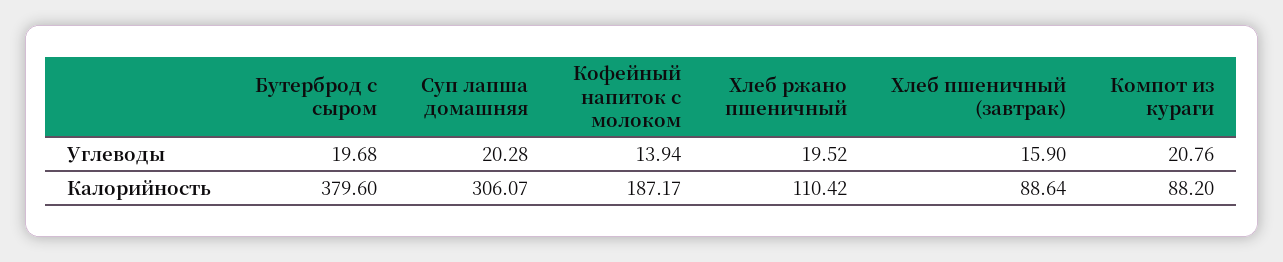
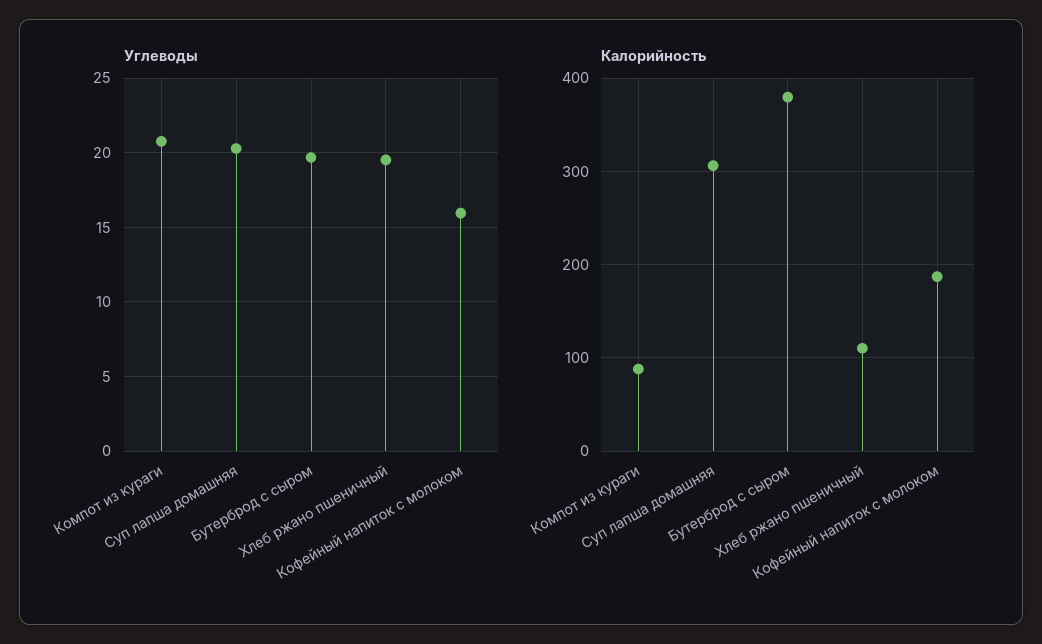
Углеводы, Кофейный напиток с молоком: 13.94 -> 16
Углеводы, Хлеб пшеничный (завтрак): 15.9 -> none
Калорийность, Хлеб пшеничный (завтрак): 88.64 -> none

